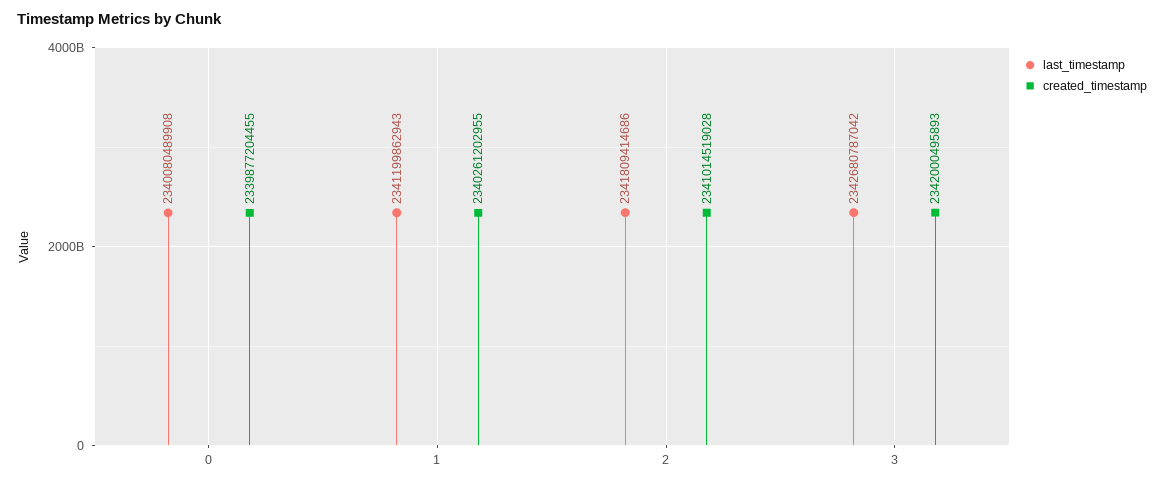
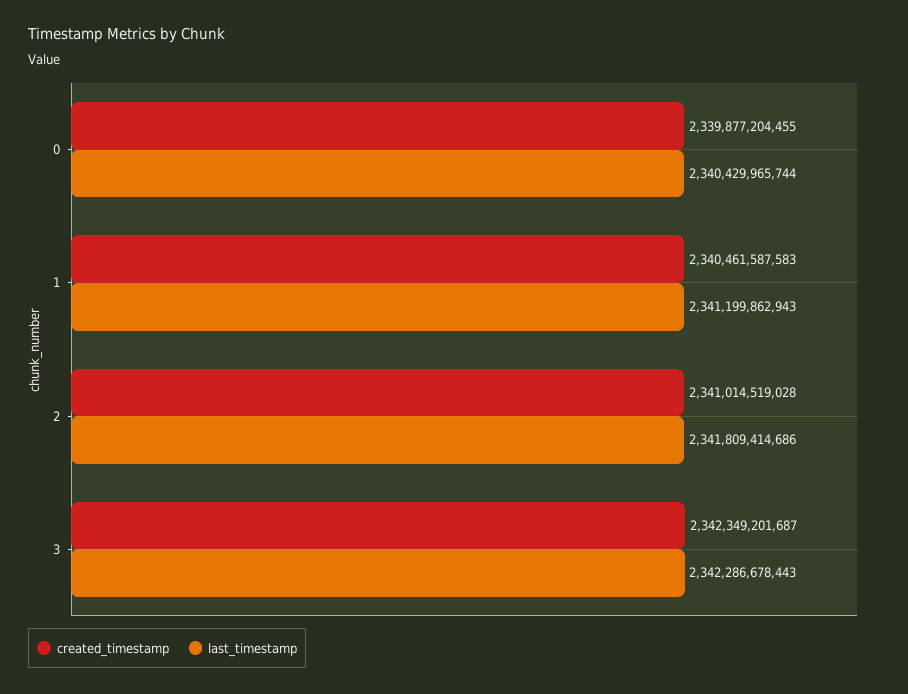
last_timestamp, 0: 2340080489908 -> 2340429965744
created_timestamp, 1: 2340261202955 -> 2340461587583
last_timestamp, 3: 2342680787042 -> 2342286678443
created_timestamp, 3: 2342000495893 -> 2342349201687

